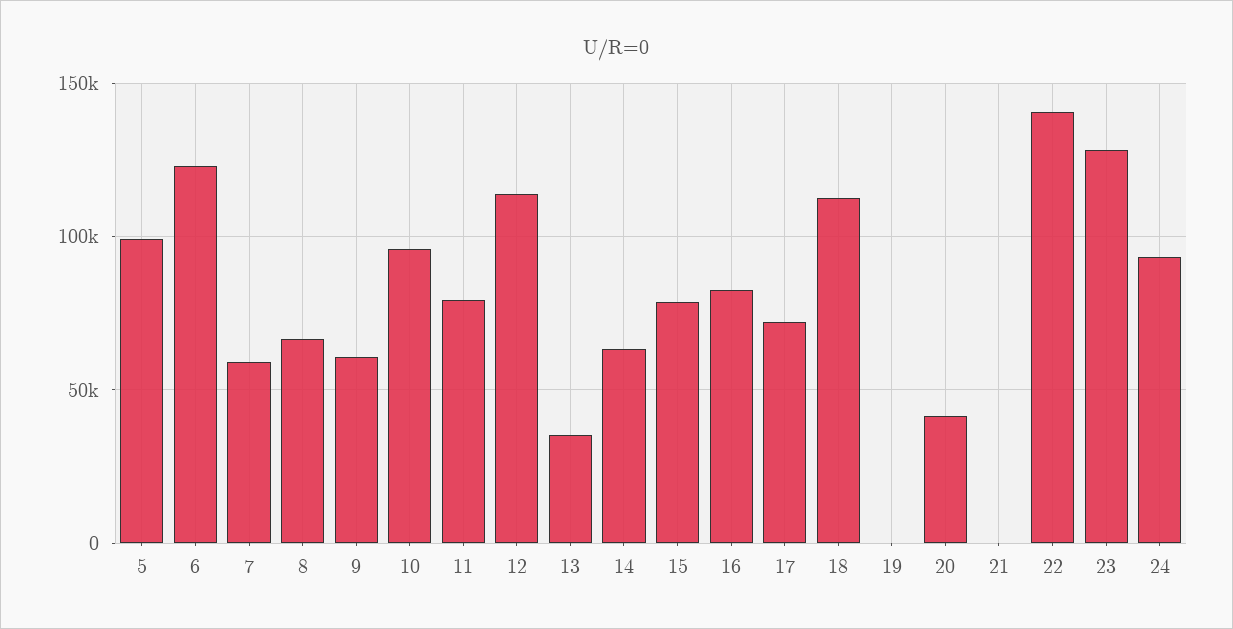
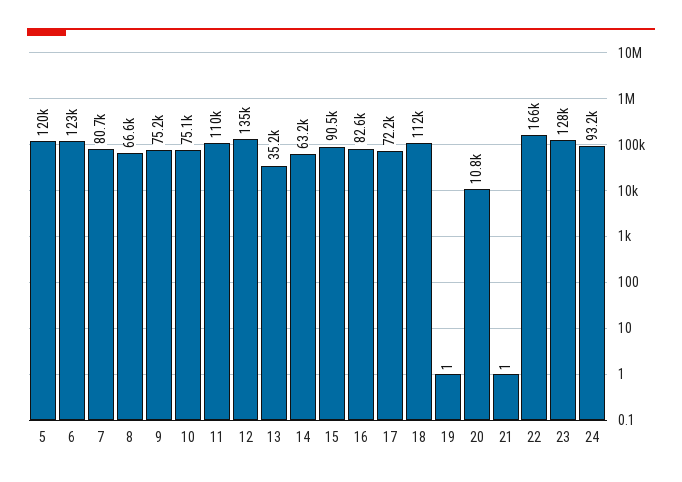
5: 100000 -> 120000
7: 60000 -> 80700
9: 60000 -> 75200
10: 95000 -> 75100
11: 80000 -> 110000
12: 115000 -> 135000
15: 80000 -> 90500
20: 40000 -> 10800
22: 140000 -> 166000

